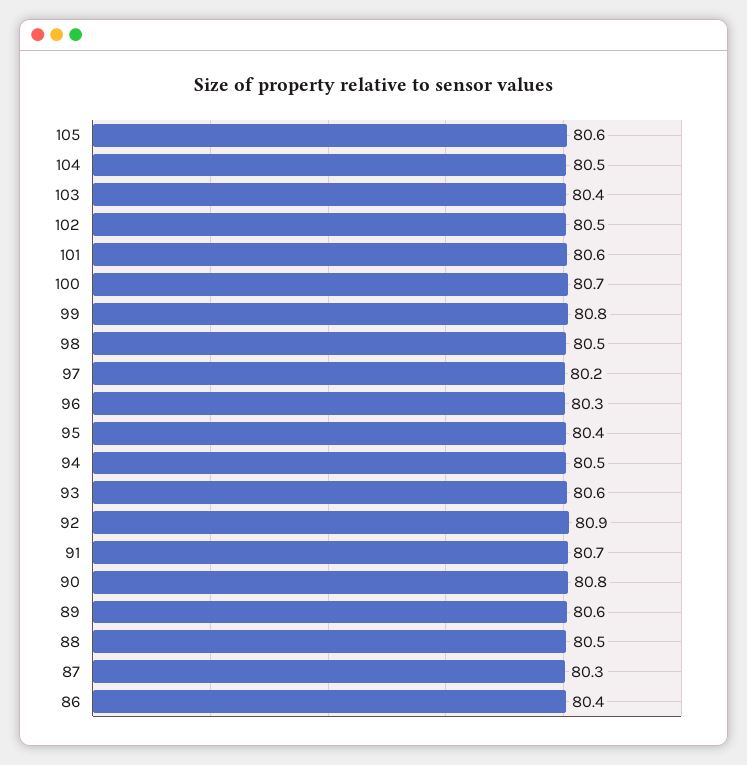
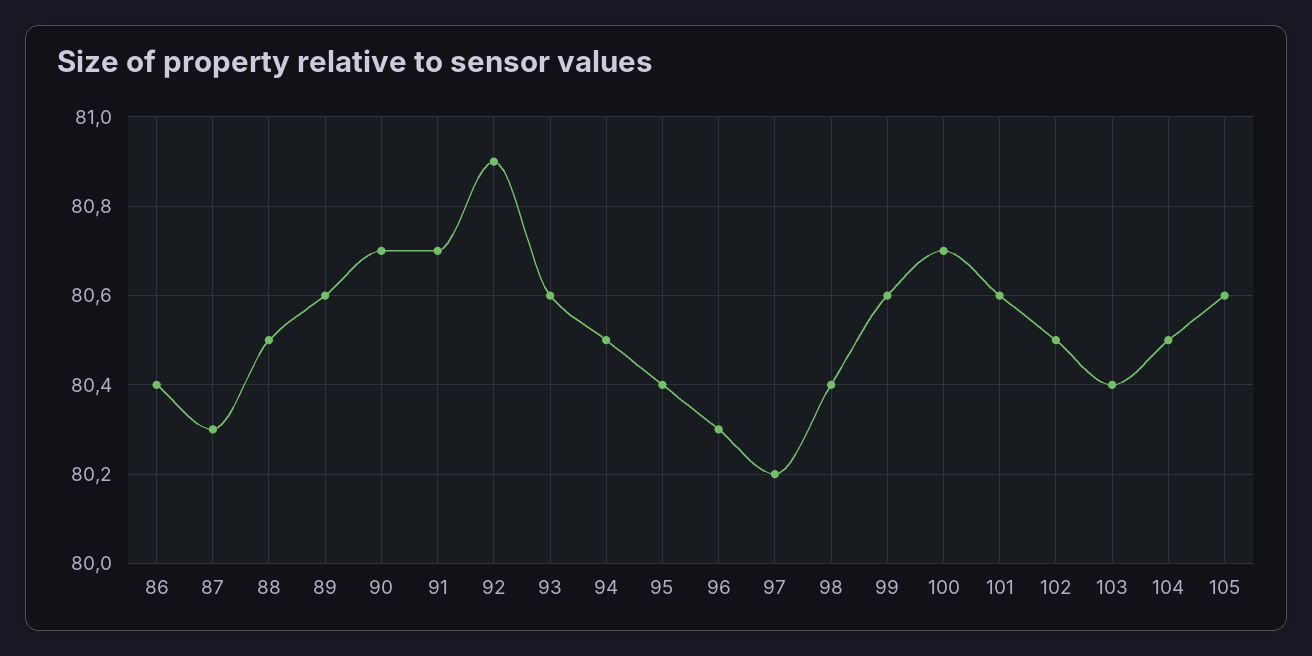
99: 80.8 -> 80.6
98: 80.5 -> 80.4
90: 80.8 -> 80.7

